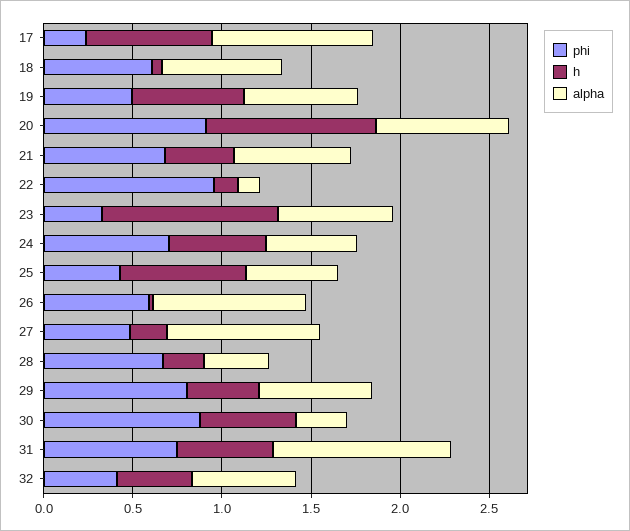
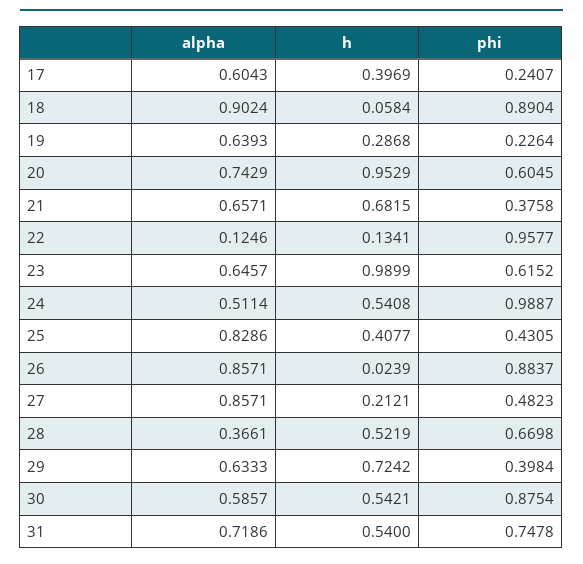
h, 17: 0.7 -> 0.3969
alpha, 17: 0.9 -> 0.6043
phi, 18: 0.6 -> 0.8904
alpha, 18: 0.7 -> 0.9024
phi, 19: 0.5 -> 0.2264
h, 19: 0.6 -> 0.2868
phi, 20: 0.9 -> 0.6045
phi, 21: 0.7 -> 0.3758
h, 21: 0.4 -> 0.6815
phi, 23: 0.3 -> 0.6152
phi, 24: 0.7 -> 0.9887
h, 25: 0.7 -> 0.4077
alpha, 25: 0.5 -> 0.8286
phi, 26: 0.6 -> 0.8837
h, 28: 0.2 -> 0.5219
phi, 29: 0.8 -> 0.3984
h, 29: 0.4 -> 0.7242
alpha, 30: 0.3 -> 0.5857
alpha, 31: 1 -> 0.7186
phi, 32: 0.4 -> none
h, 32: 0.4 -> none
alpha, 32: 0.6 -> none

